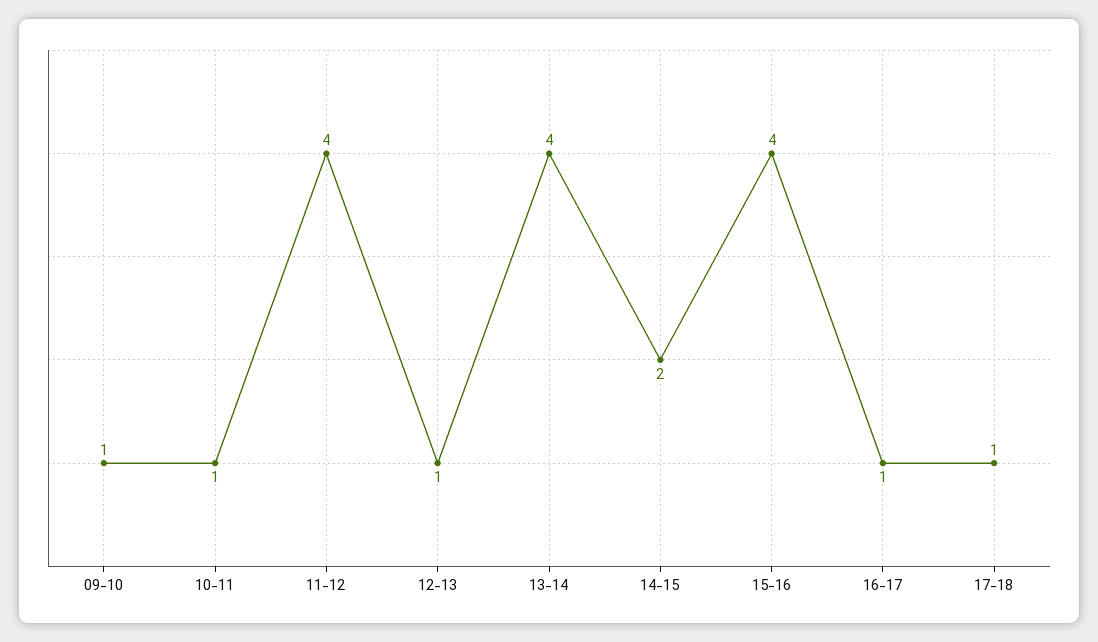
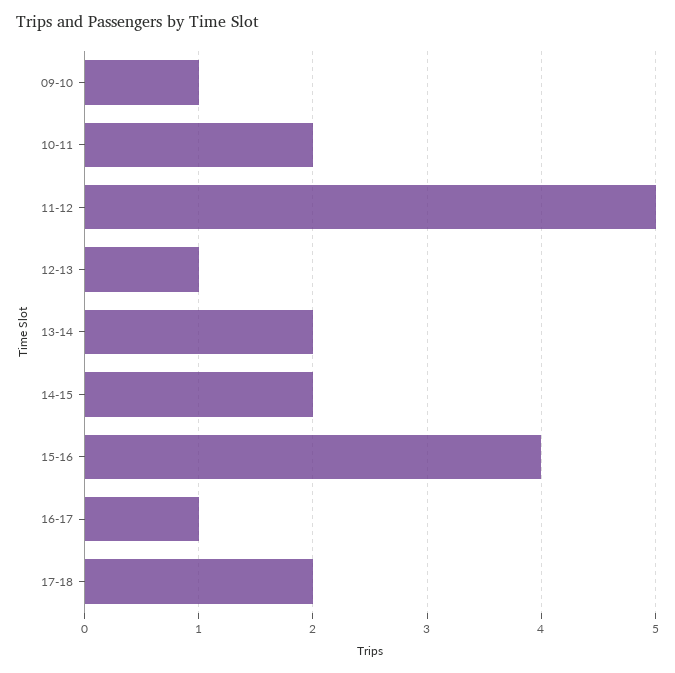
10-11: 1 -> 2
11-12: 4 -> 5
13-14: 4 -> 2
17-18: 1 -> 2

